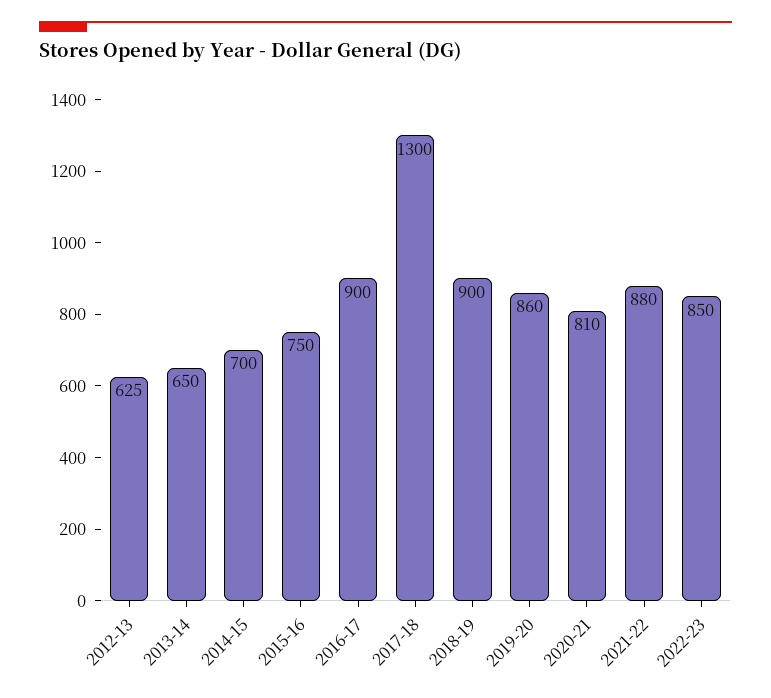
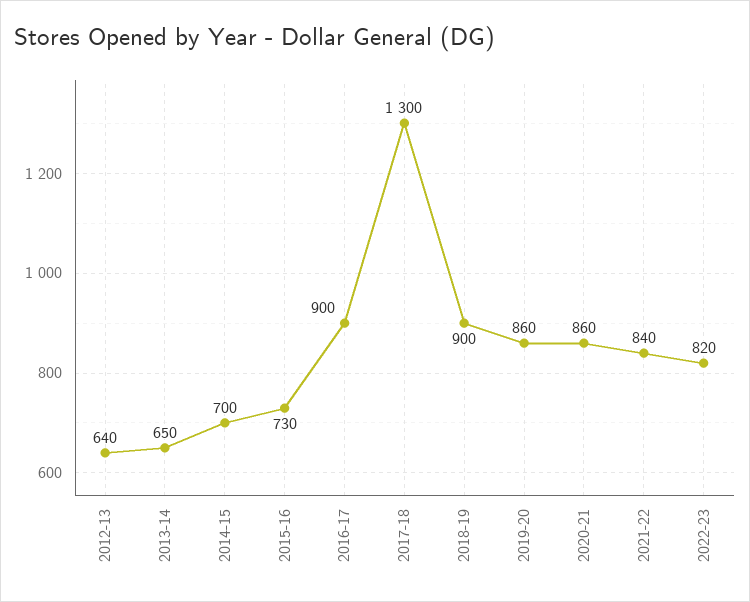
2012-13: 625 -> 640
2015-16: 750 -> 730
2020-21: 810 -> 860
2021-22: 880 -> 840
2022-23: 850 -> 820

